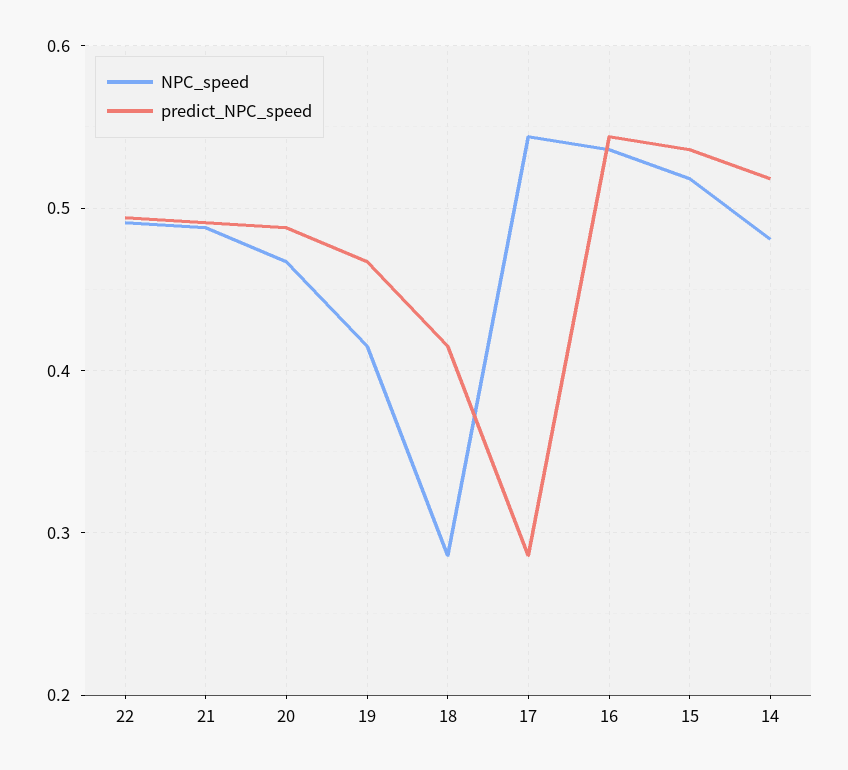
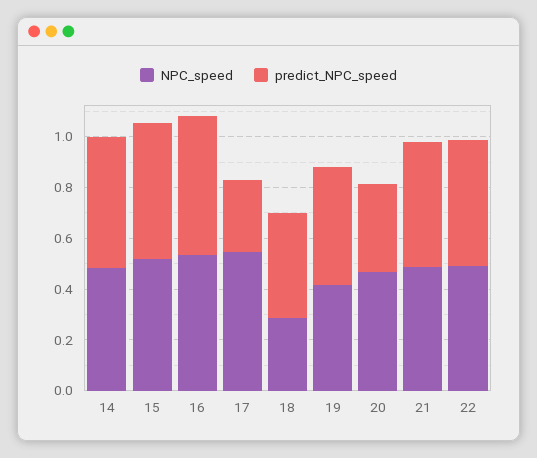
predict_NPC_speed, 20: 0.49 -> 0.35

